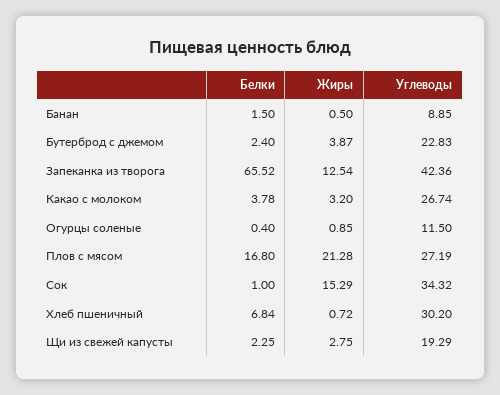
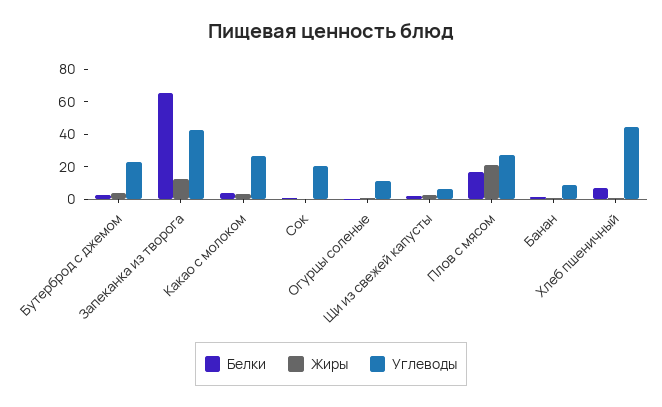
Жиры, Сок: 15.29 -> 0
Углеводы, Сок: 34.32 -> 20
Углеводы, Хлеб пшеничный: 30.2 -> 45
Углеводы, Щи из свежей капусты: 19.29 -> 5

